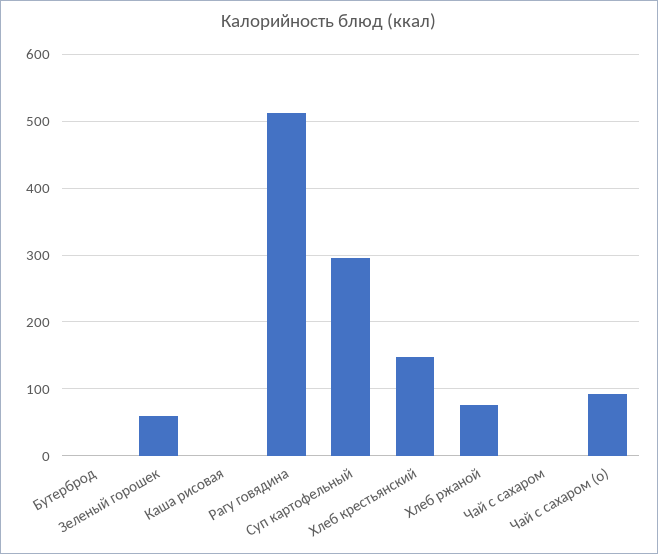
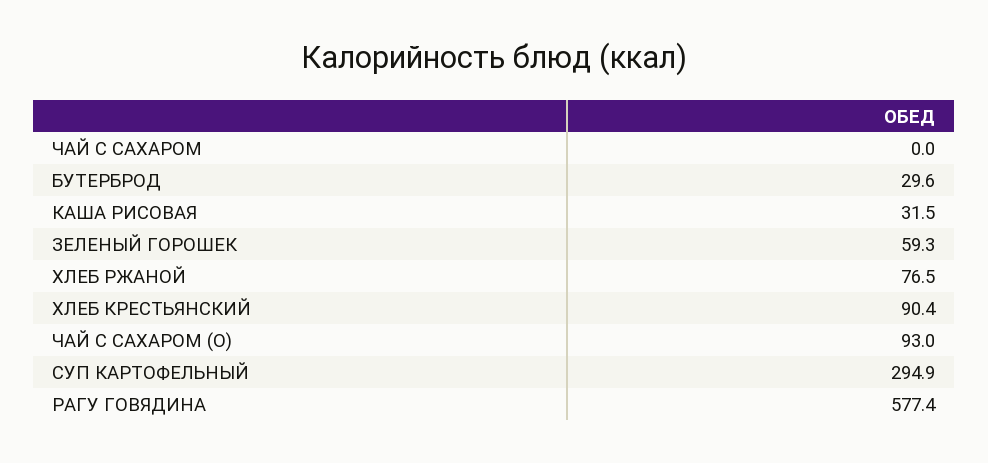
Бутерброд: 0 -> 29.6
Каша рисовая: 0 -> 31.5
Рагу говядина: 510 -> 577.4
Хлеб крестьянский: 150 -> 90.4

